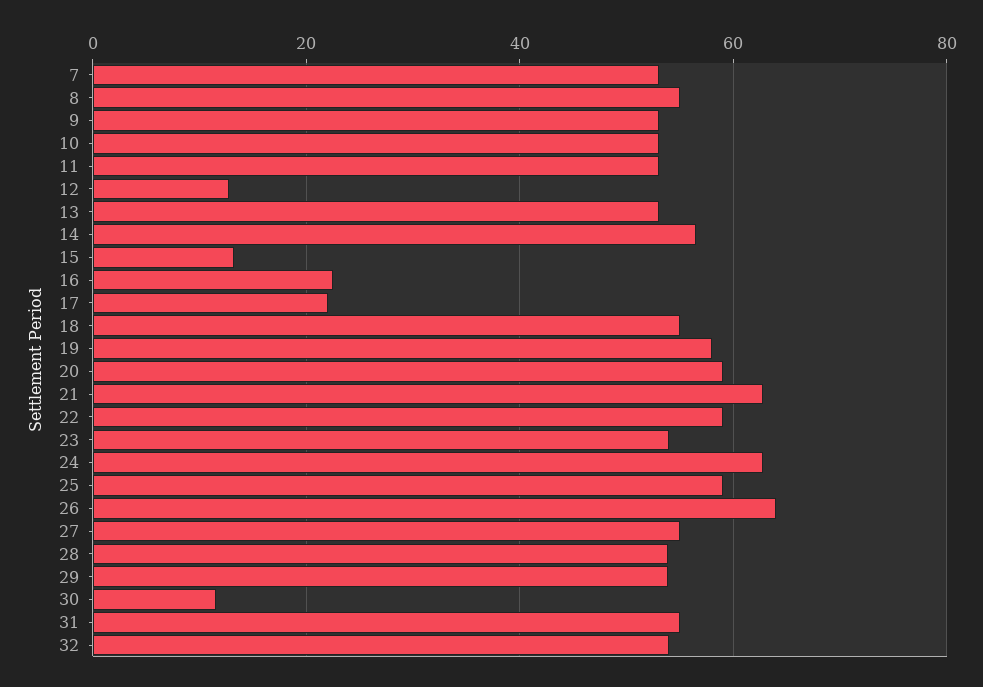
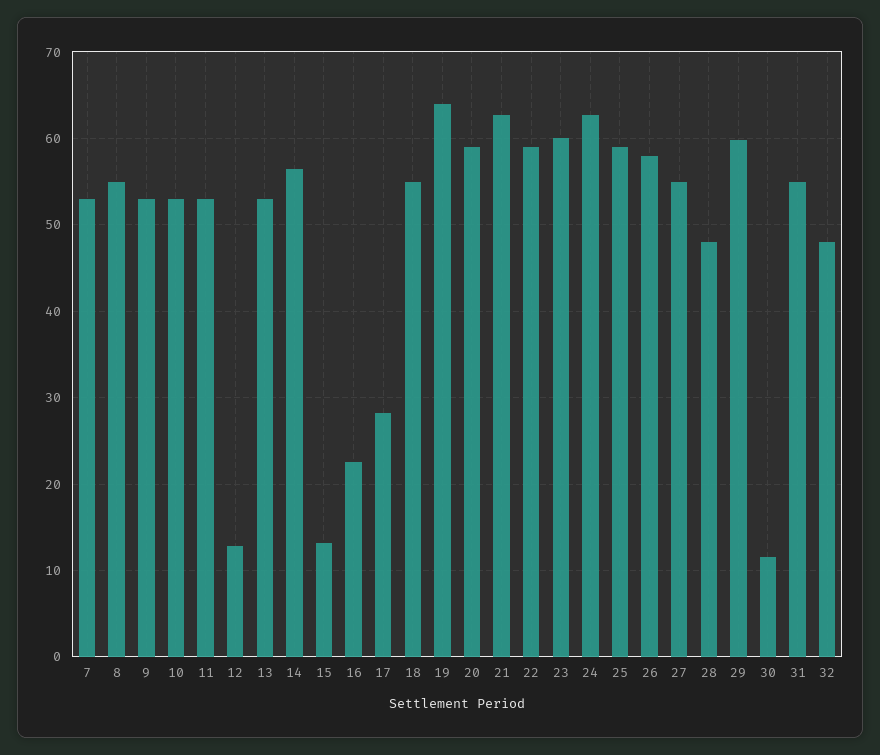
17: 22 -> 28
19: 58 -> 64
23: 54 -> 60
26: 64 -> 58
28: 54 -> 48
29: 54 -> 60
32: 54 -> 48

